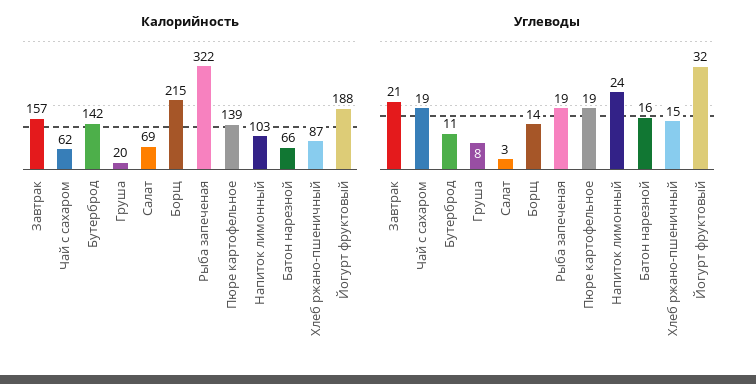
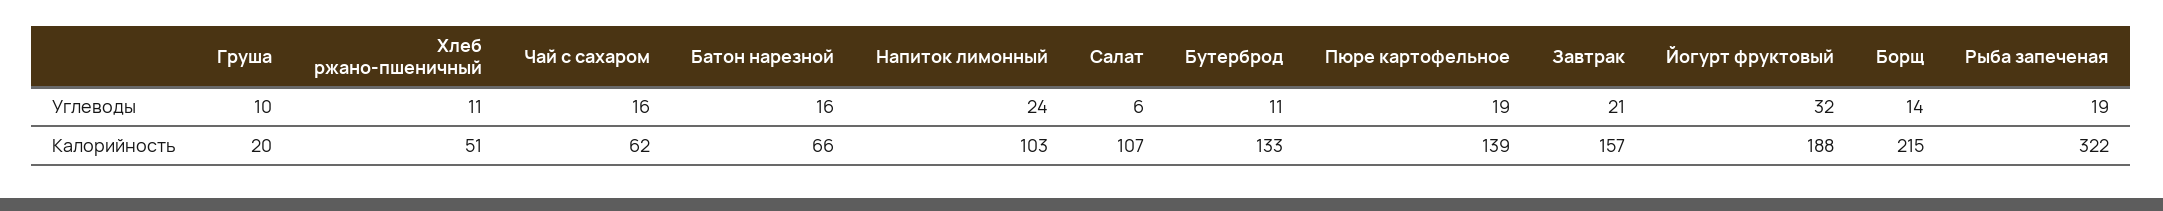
Калорийность, Бутерброд: 142 -> 133
Калорийность, Салат: 69 -> 107
Калорийность, Хлеб ржано-пшеничный: 87 -> 51
Углеводы, Чай с сахаром: 19 -> 16
Углеводы, Груша: 8 -> 10
Углеводы, Салат: 3 -> 6
Углеводы, Хлеб ржано-пшеничный: 15 -> 11

